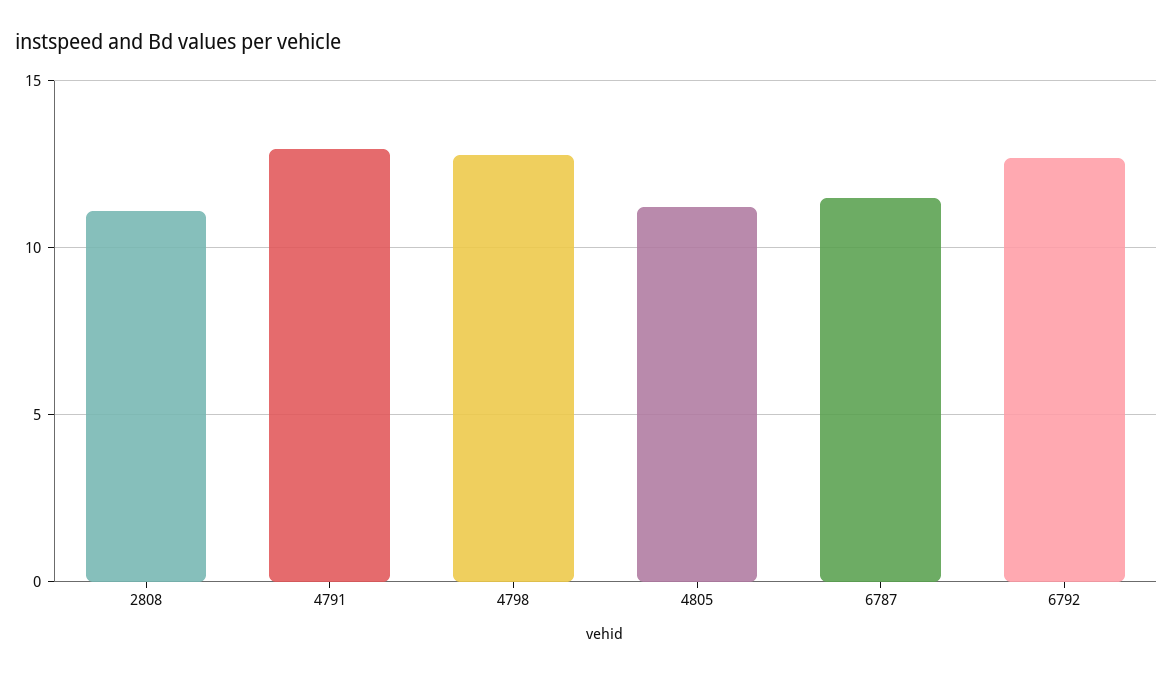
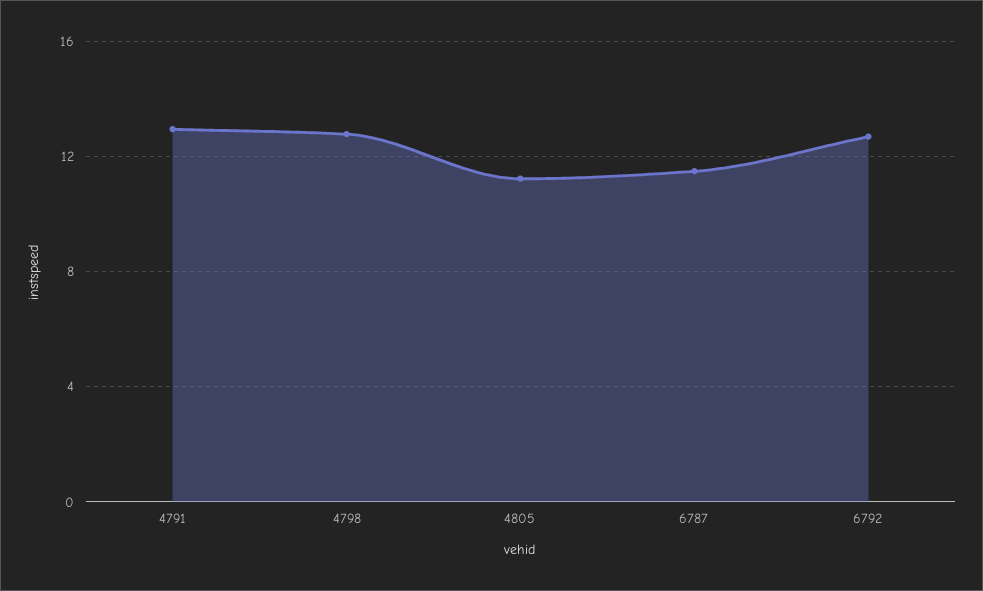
2808: 11 -> none

